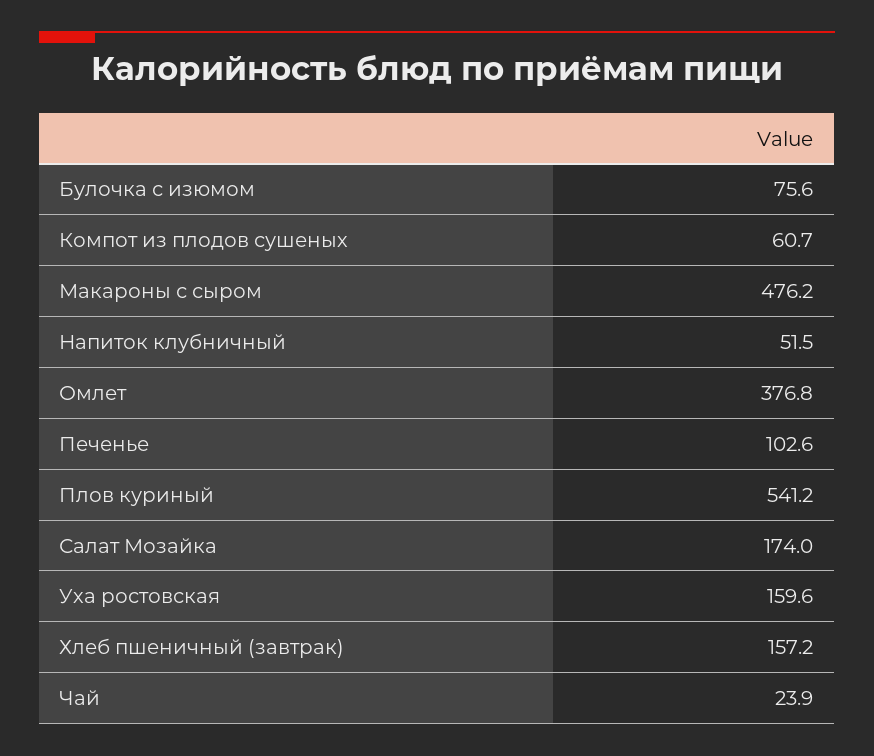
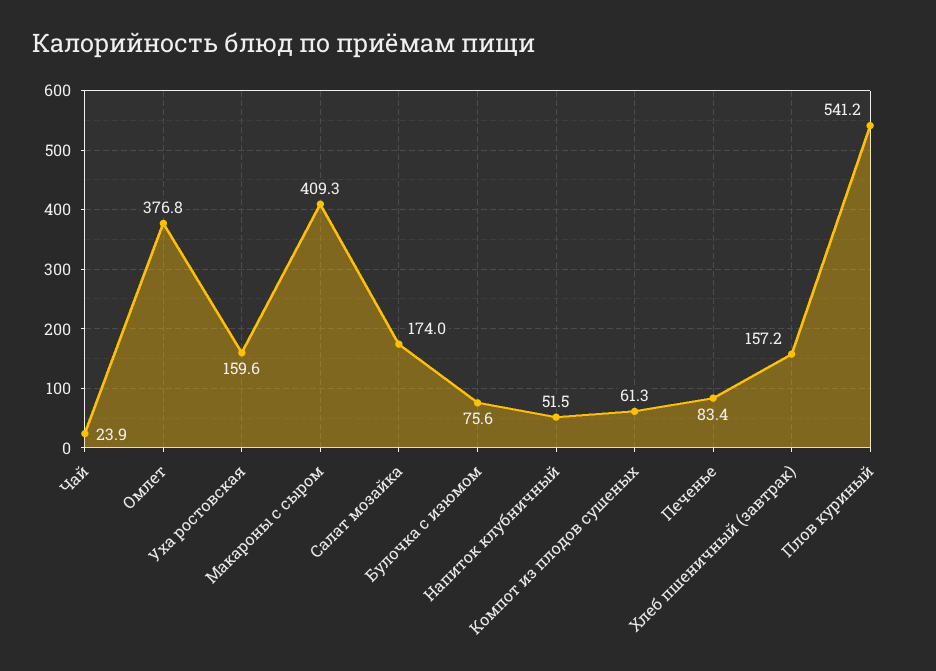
Компот из плодов сушеных: 60.7 -> 61.3
Макароны с сыром: 476.2 -> 409.3
Печенье: 102.6 -> 83.4

